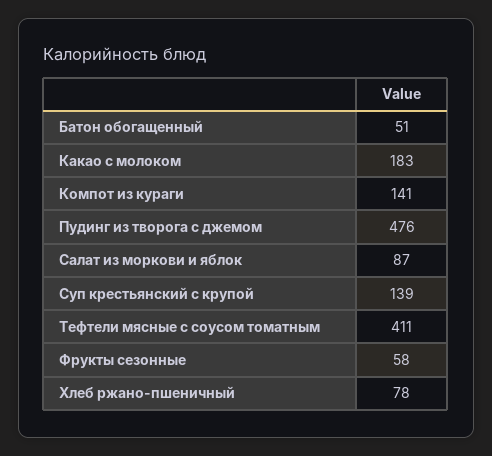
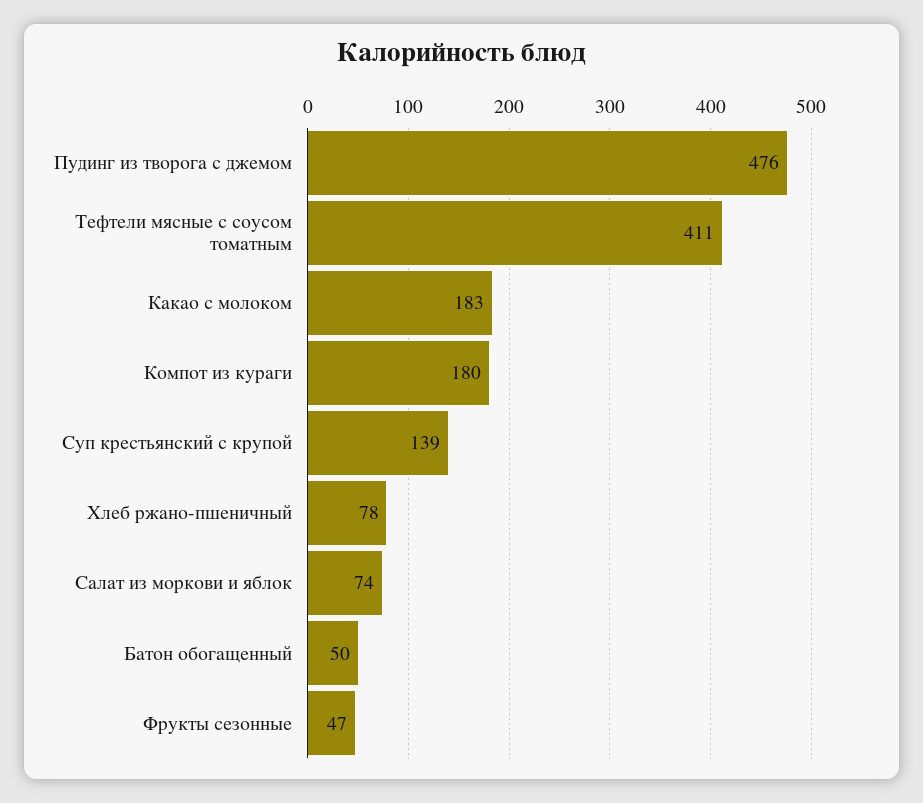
Батон обогащенный: 51 -> 50
Компот из кураги: 141 -> 180
Салат из моркови и яблок: 87 -> 74
Фрукты сезонные: 58 -> 47

